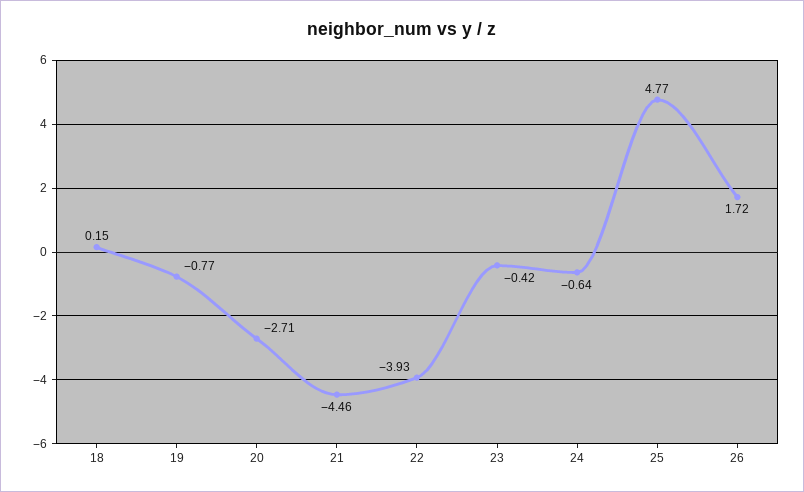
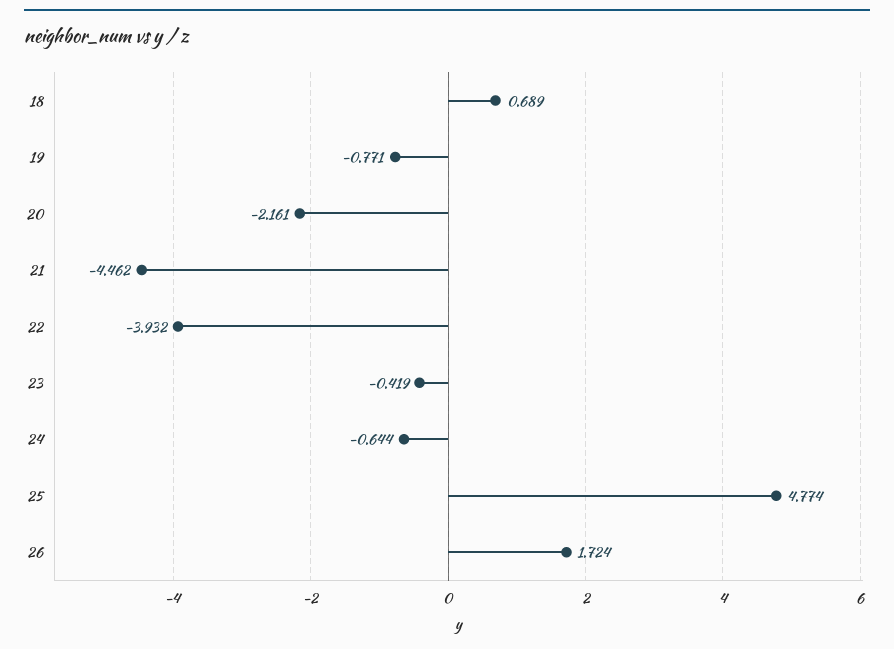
18: 0.15 -> 0.689
20: -2.71 -> -2.161

